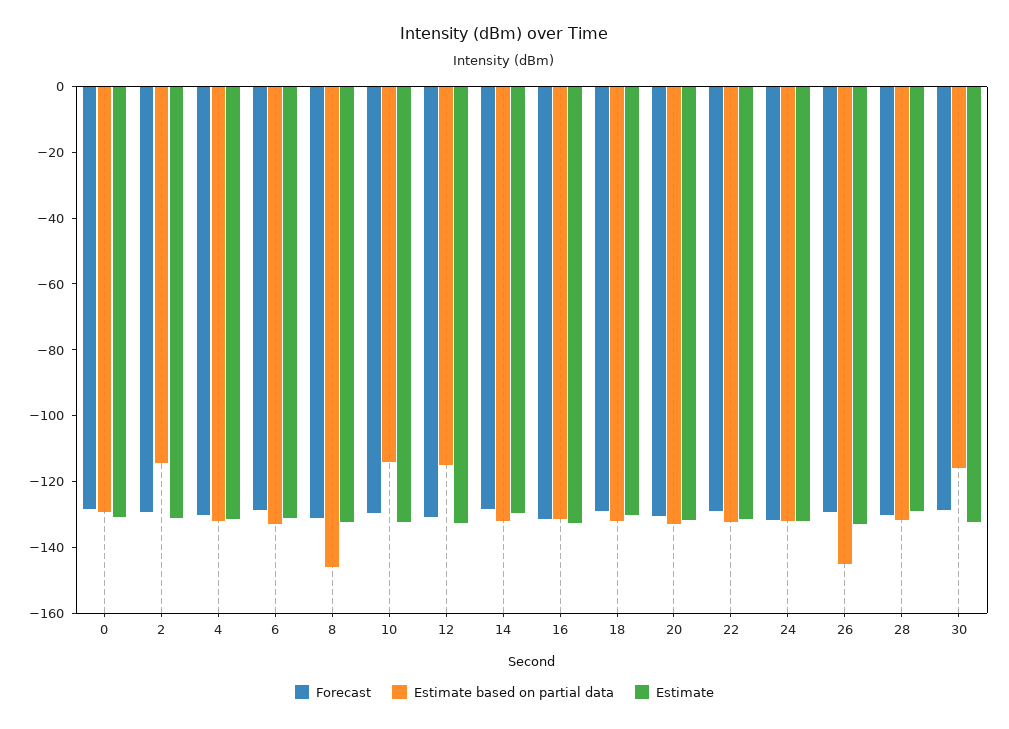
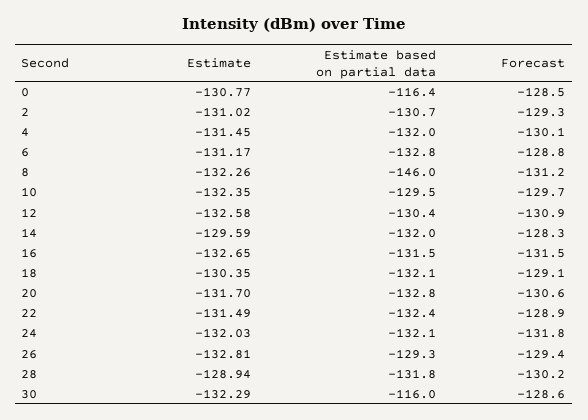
Estimate based on partial data, 0: -130 -> -116.4
Estimate based on partial data, 2: -115 -> -130.7
Estimate based on partial data, 10: -115 -> -129.5
Estimate based on partial data, 12: -115 -> -130.4
Estimate based on partial data, 26: -145 -> -129.3

